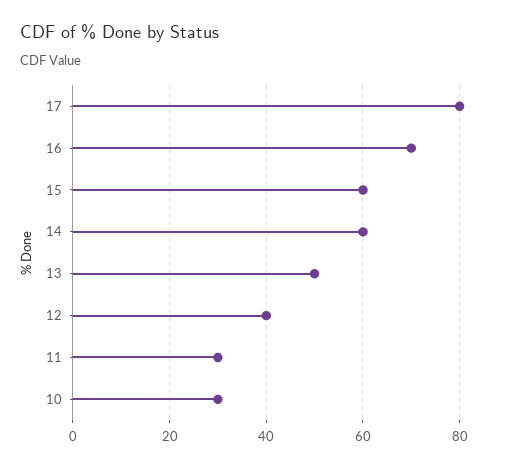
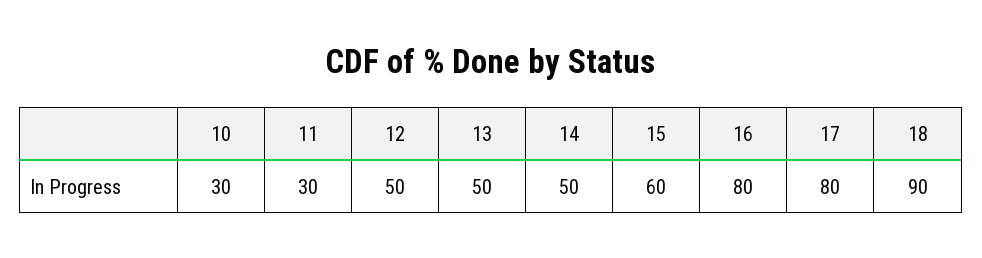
16: 70 -> 80
14: 60 -> 50
12: 40 -> 50
18: none -> 90

